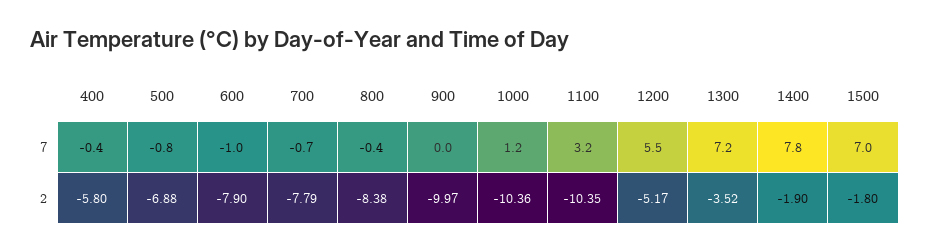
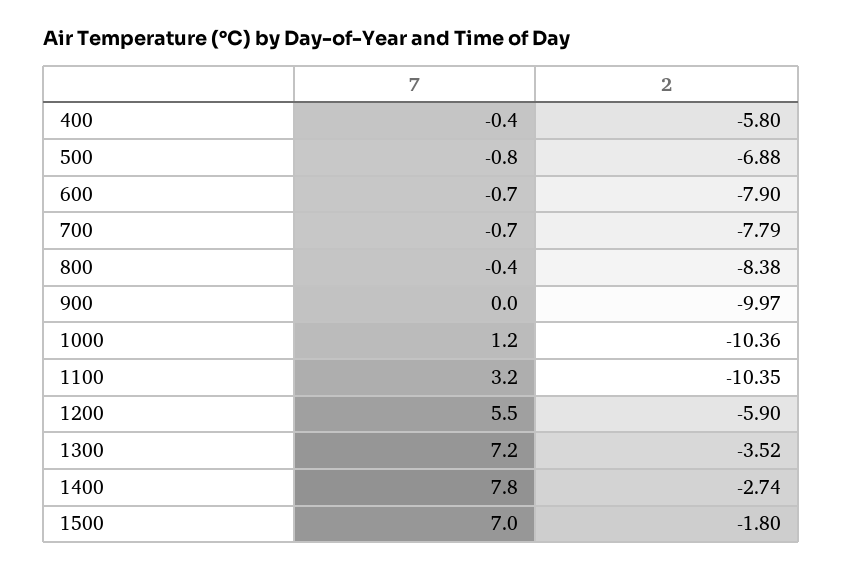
600, 7: -1 -> -0.7
1200, 2: -5.17 -> -5.9
1400, 2: -1.9 -> -2.74

